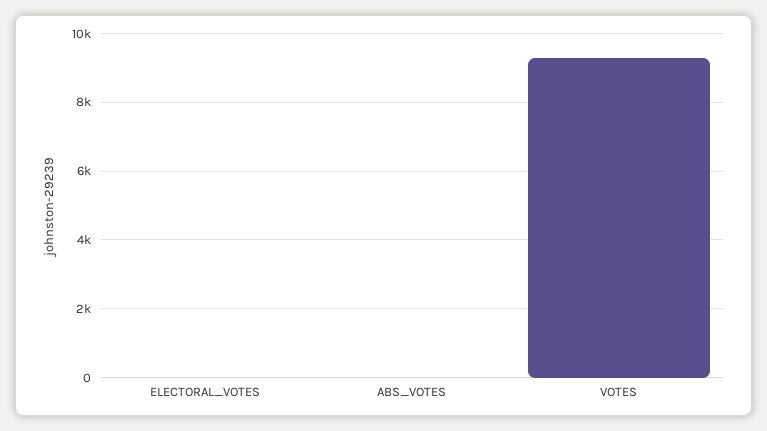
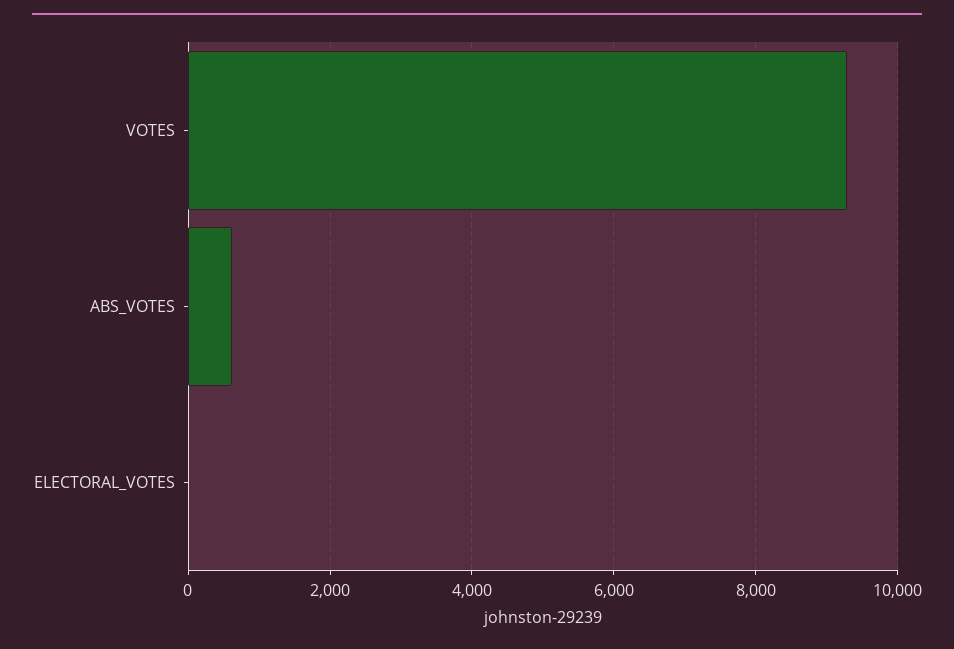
ABS_VOTES: 0 -> 600

